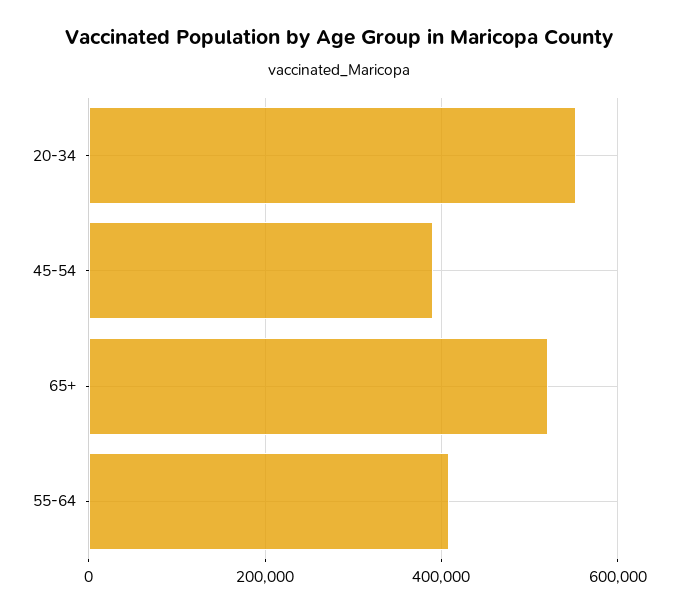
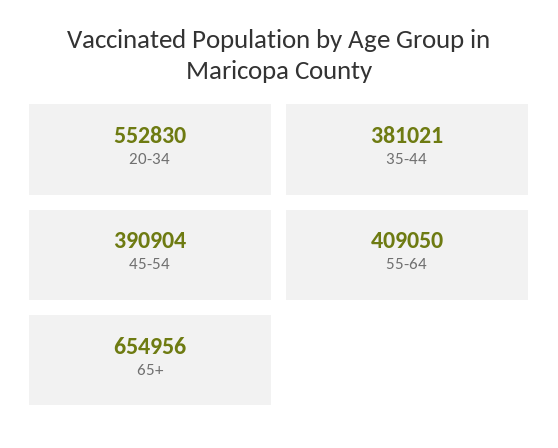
65+: 520000 -> 654956
35-44: none -> 381021

